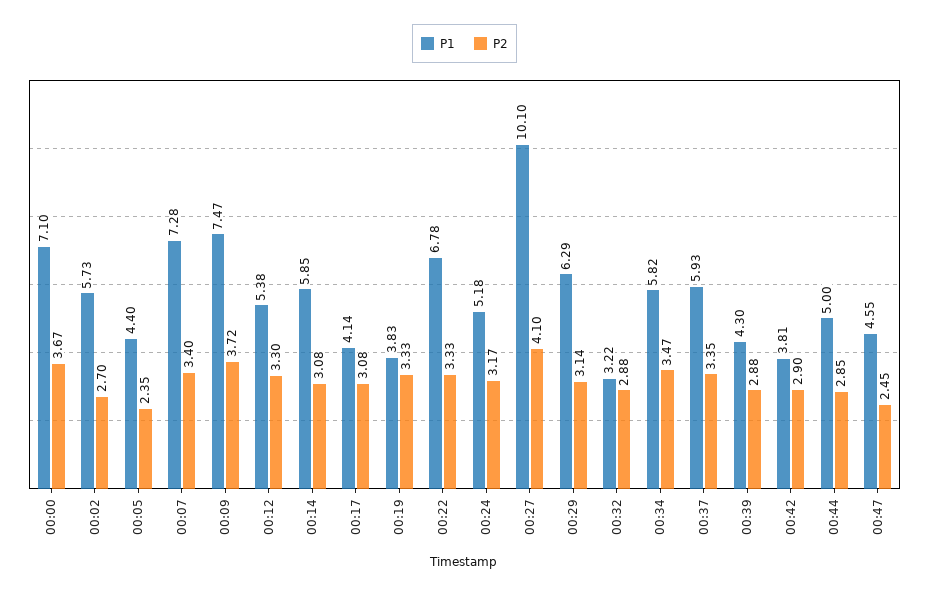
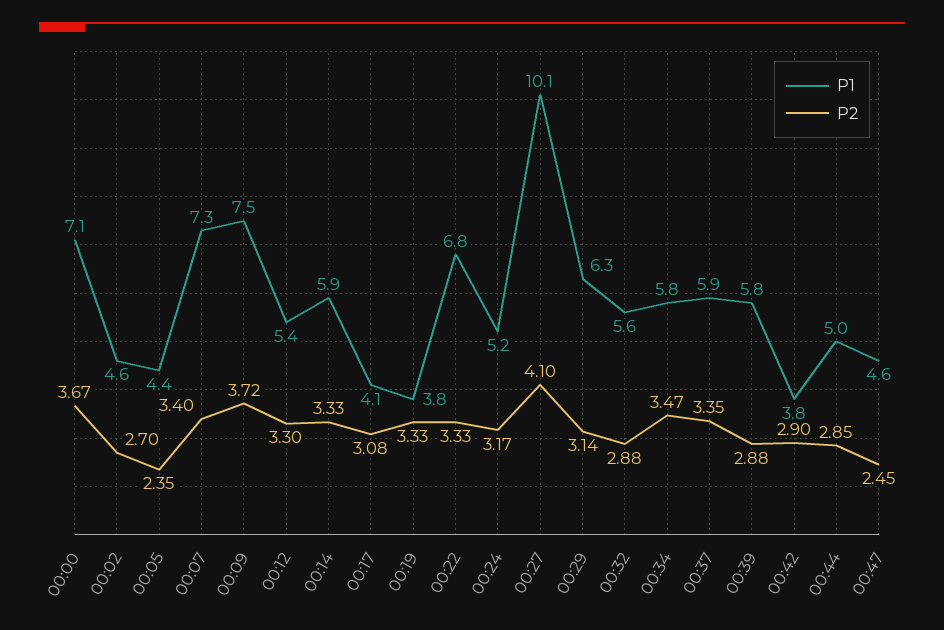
P1, 00:02: 5.73 -> 4.6
P2, 00:14: 3.08 -> 3.33
P1, 00:32: 3.22 -> 5.6
P1, 00:39: 4.3 -> 5.8

